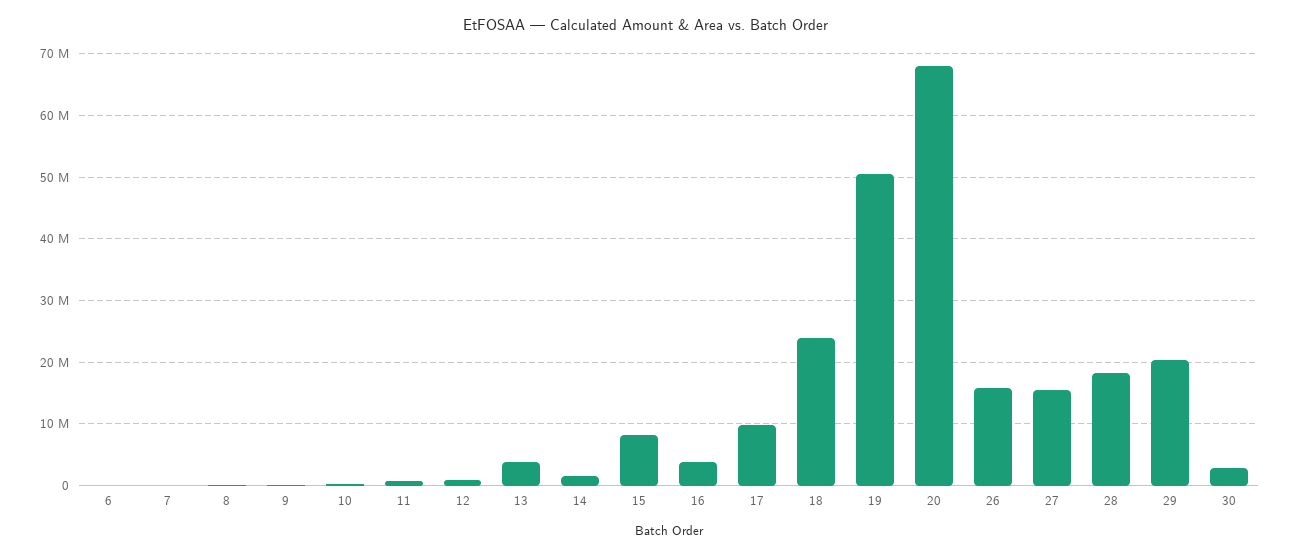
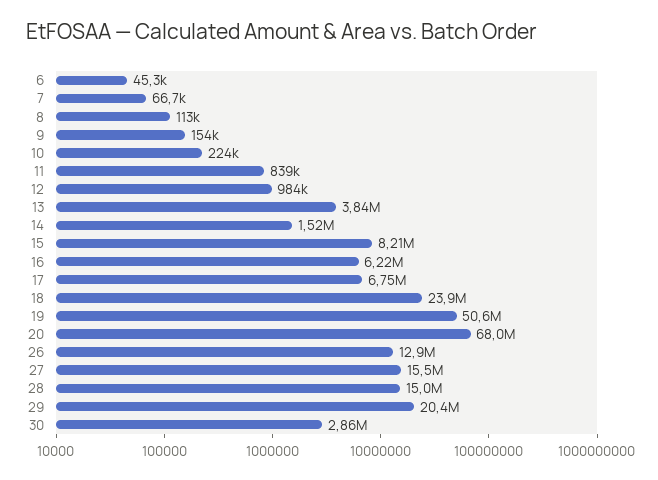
16: 4000000 -> 6220000
17: 10000000 -> 6750000
26: 16000000 -> 12900000
28: 18000000 -> 15000000

